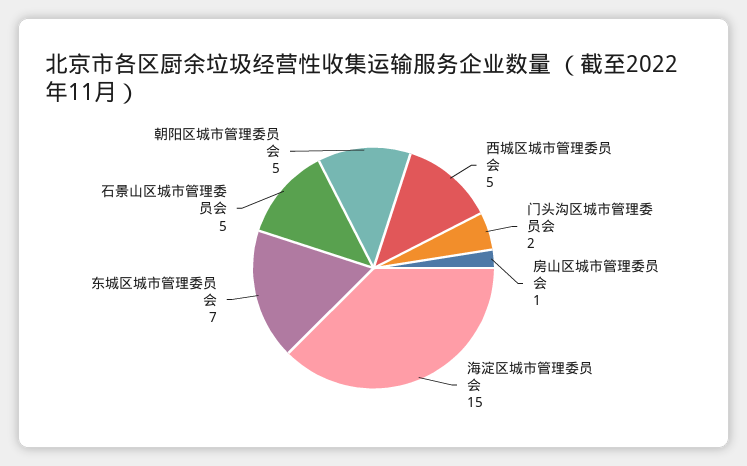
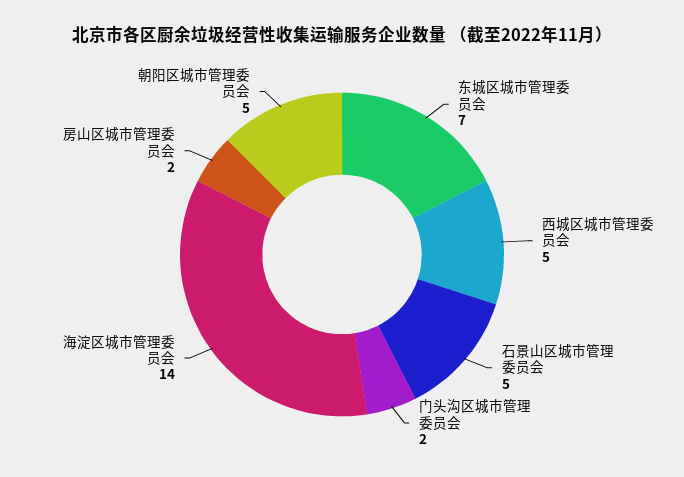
房山区城市管理委员会: 1 -> 2
海淀区城市管理委员会: 15 -> 14

